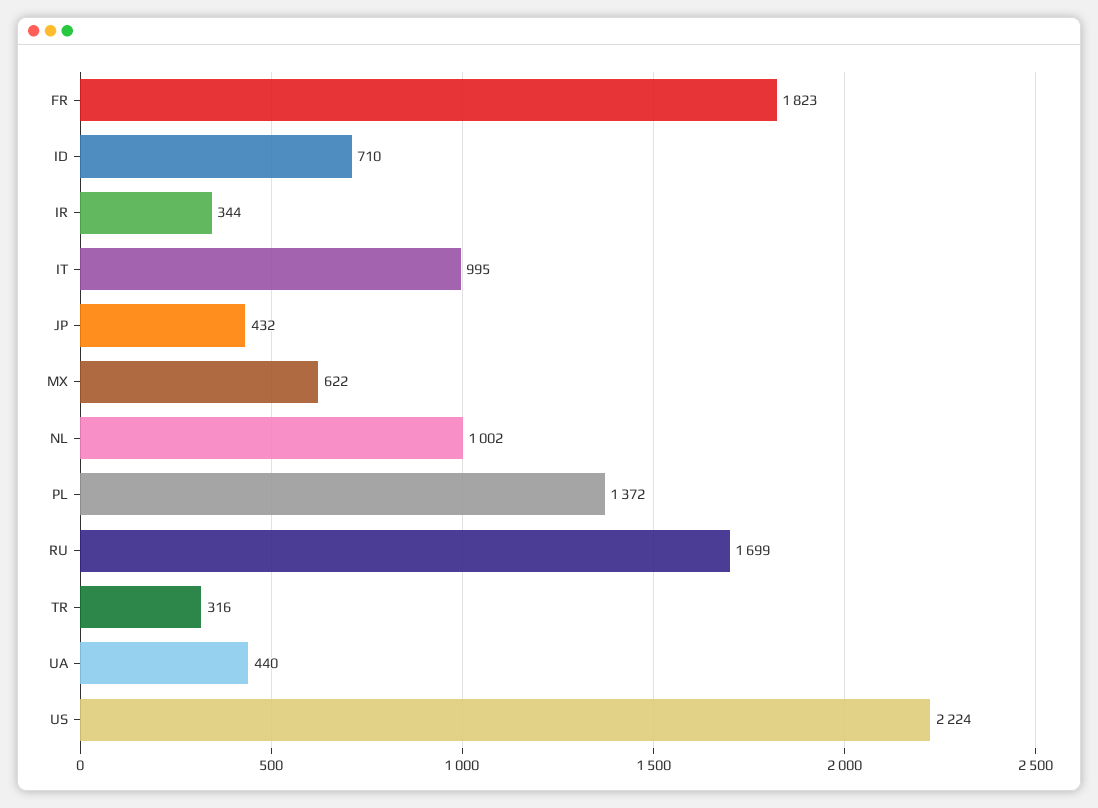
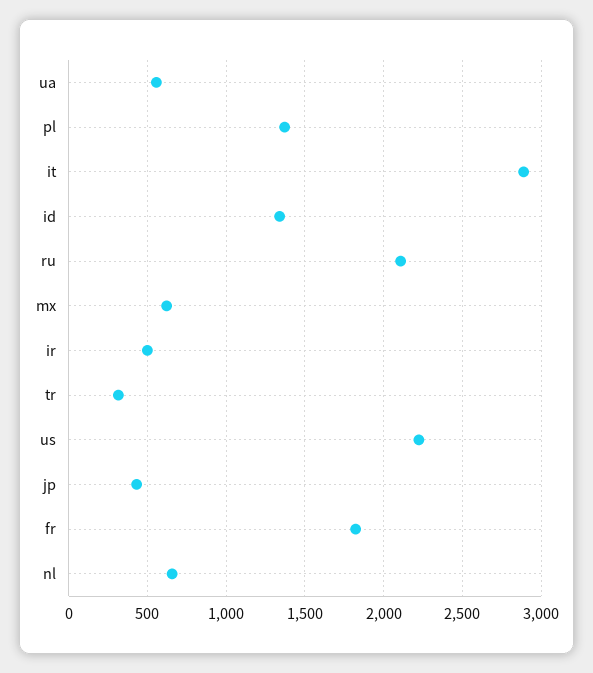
ID: 710 -> 1350
IR: 344 -> 500
IT: 995 -> 2900
NL: 1002 -> 650
RU: 1699 -> 2100
UA: 440 -> 550

